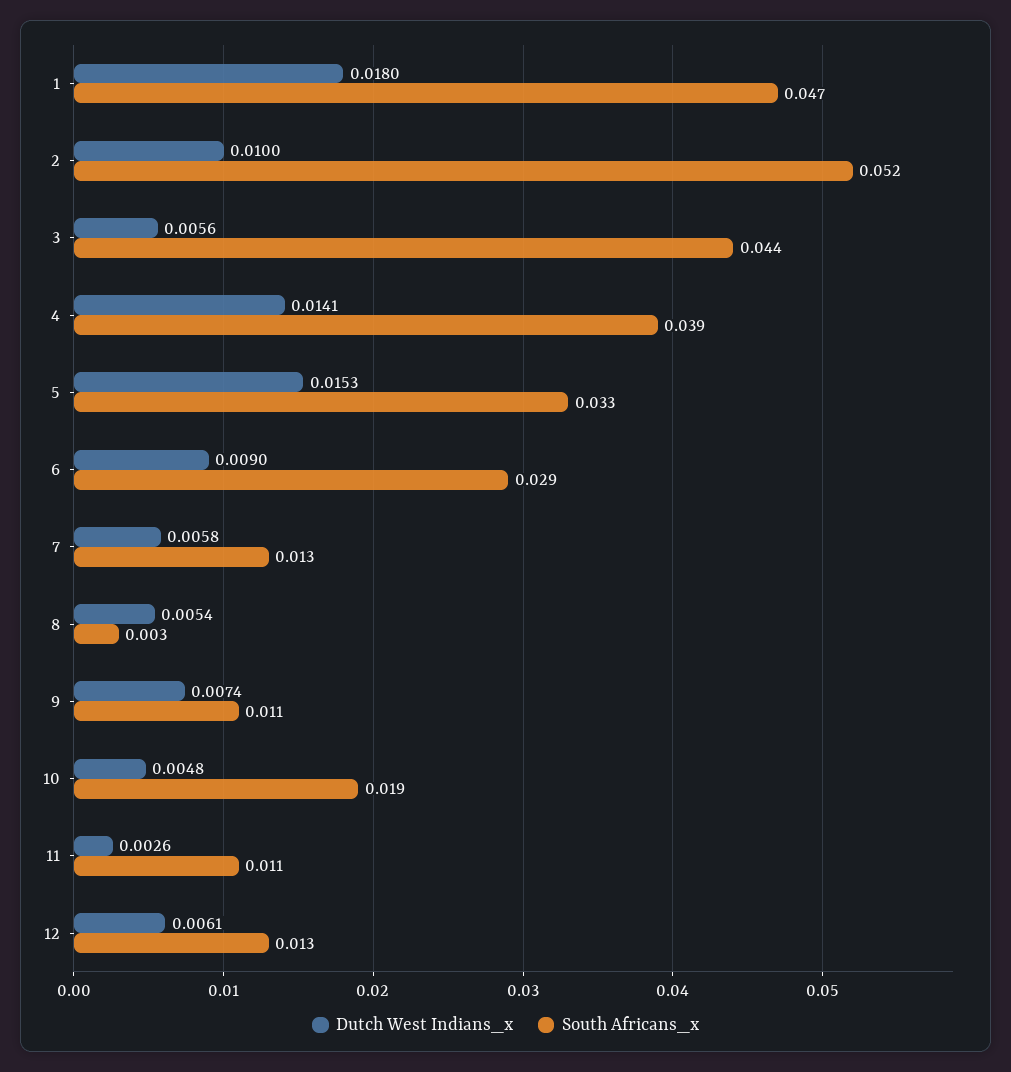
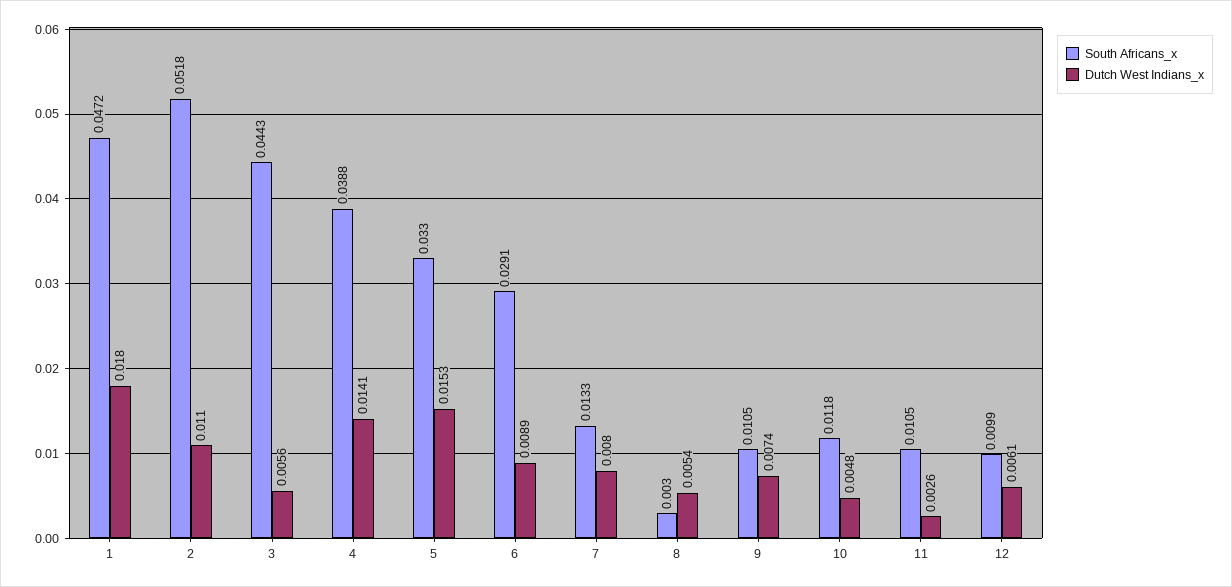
Dutch West Indians_x, 2: 0.01 -> 0.011
Dutch West Indians_x, 6: 0.009 -> 0.0089
Dutch West Indians_x, 7: 0.0058 -> 0.008
South Africans_x, 10: 0.019 -> 0.0118
South Africans_x, 12: 0.013 -> 0.0099

